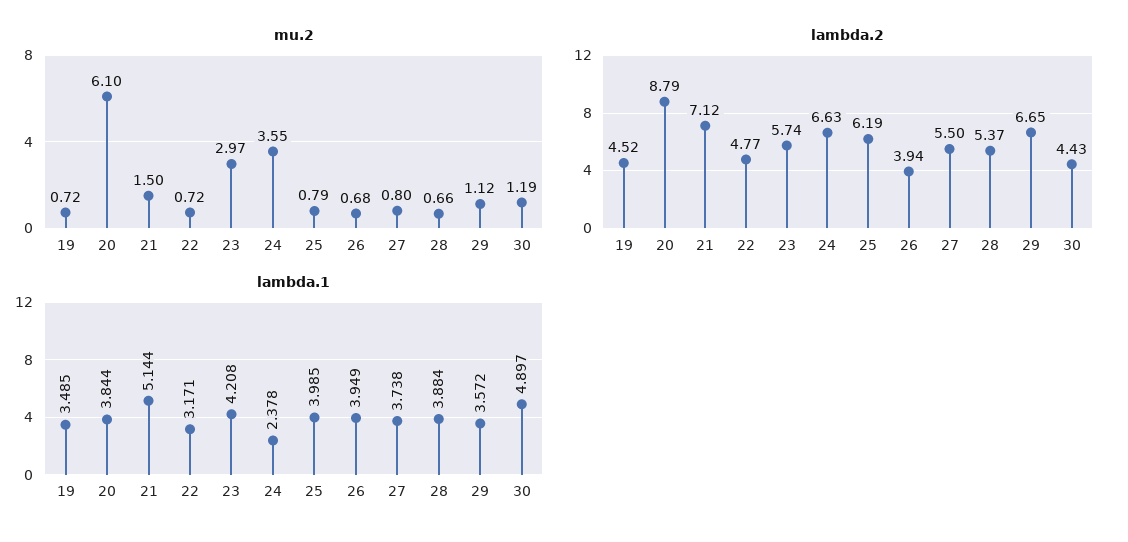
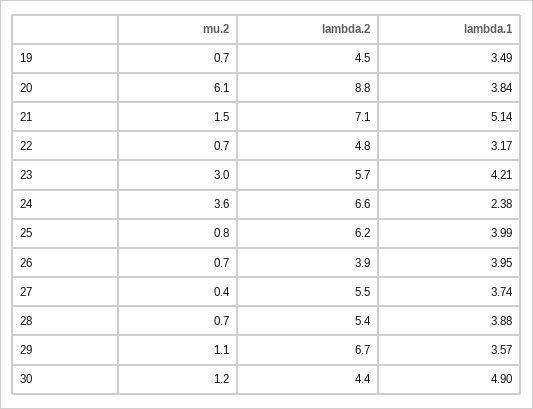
mu.2, 27: 0.8 -> 0.4

